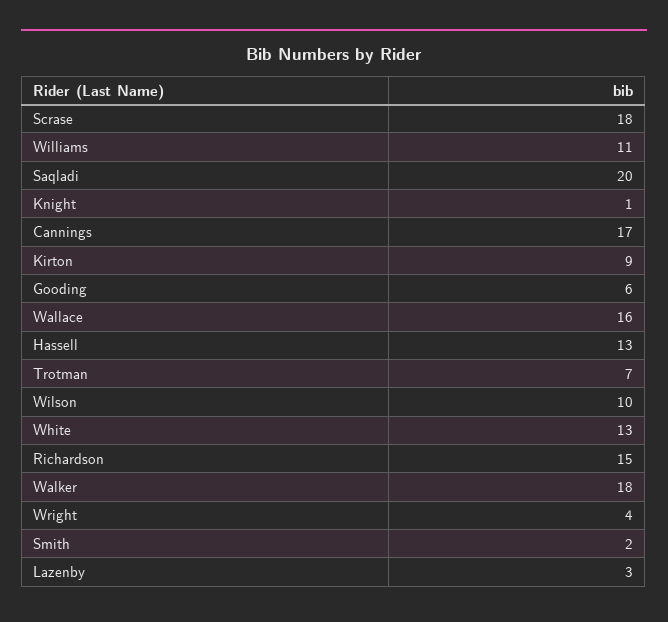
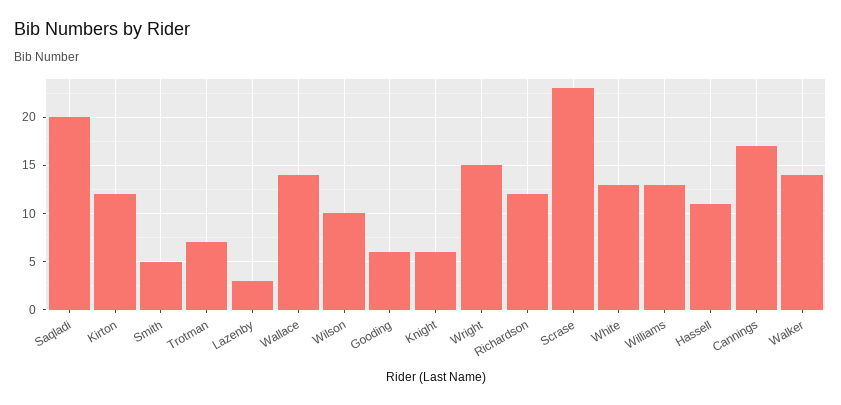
Scrase: 18 -> 23
Williams: 11 -> 13
Knight: 1 -> 6
Kirton: 9 -> 12
Wallace: 16 -> 14
Hassell: 13 -> 11
Richardson: 15 -> 12
Walker: 18 -> 14
Wright: 4 -> 15
Smith: 2 -> 5

